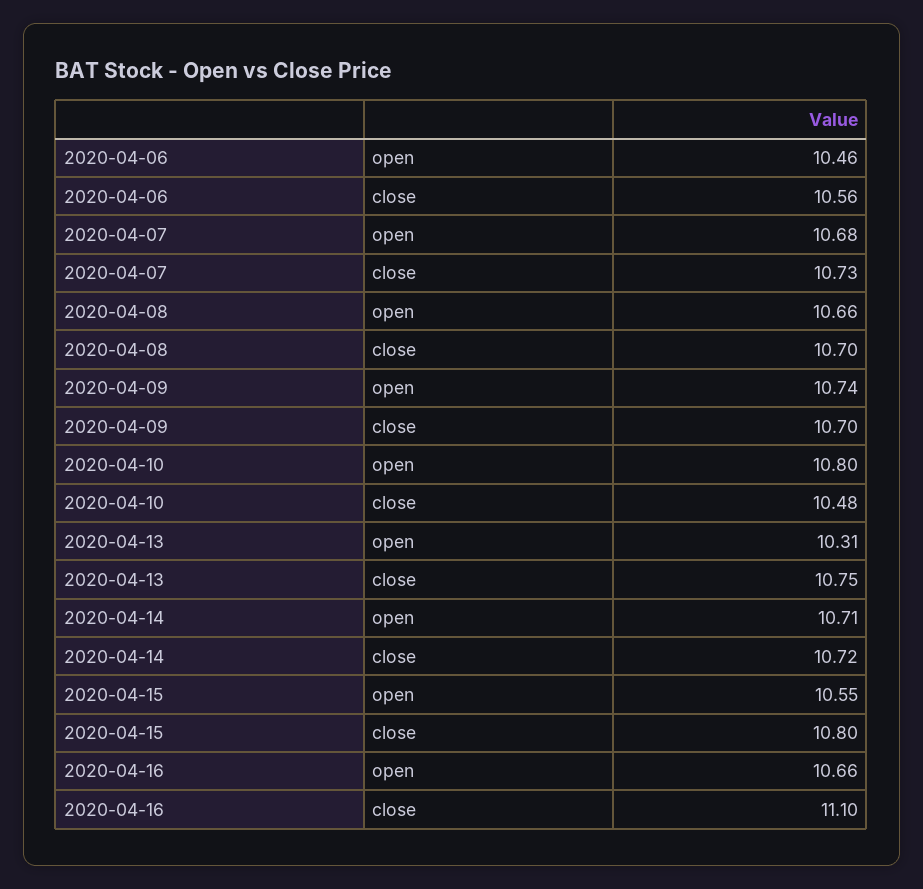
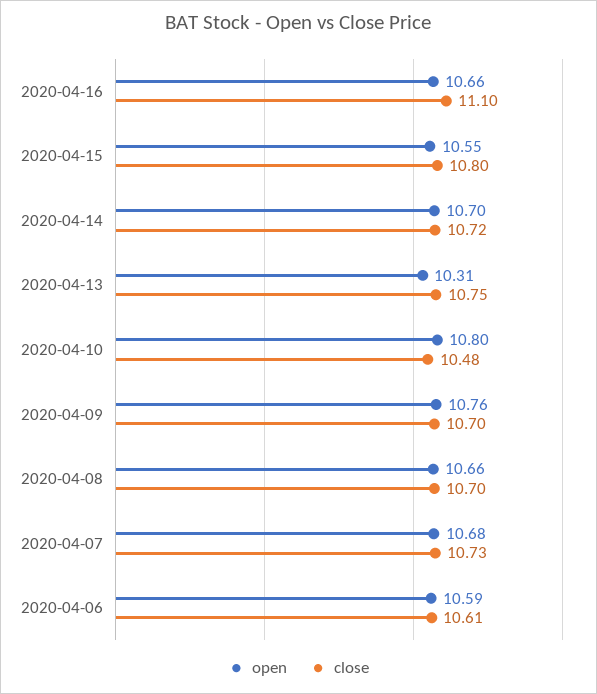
open, 2020-04-06: 10.46 -> 10.59
close, 2020-04-06: 10.56 -> 10.61
open, 2020-04-09: 10.74 -> 10.76
open, 2020-04-14: 10.71 -> 10.7

